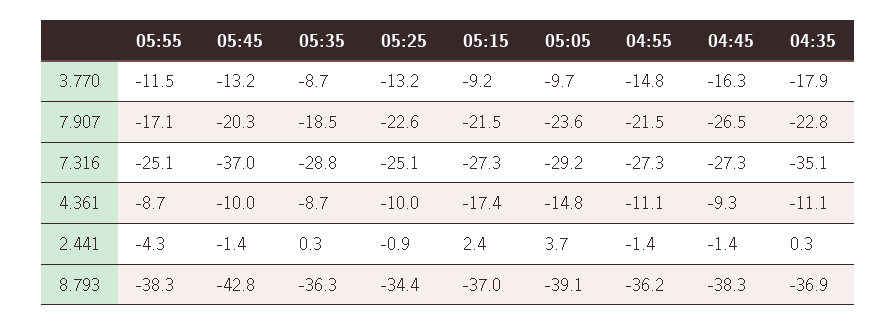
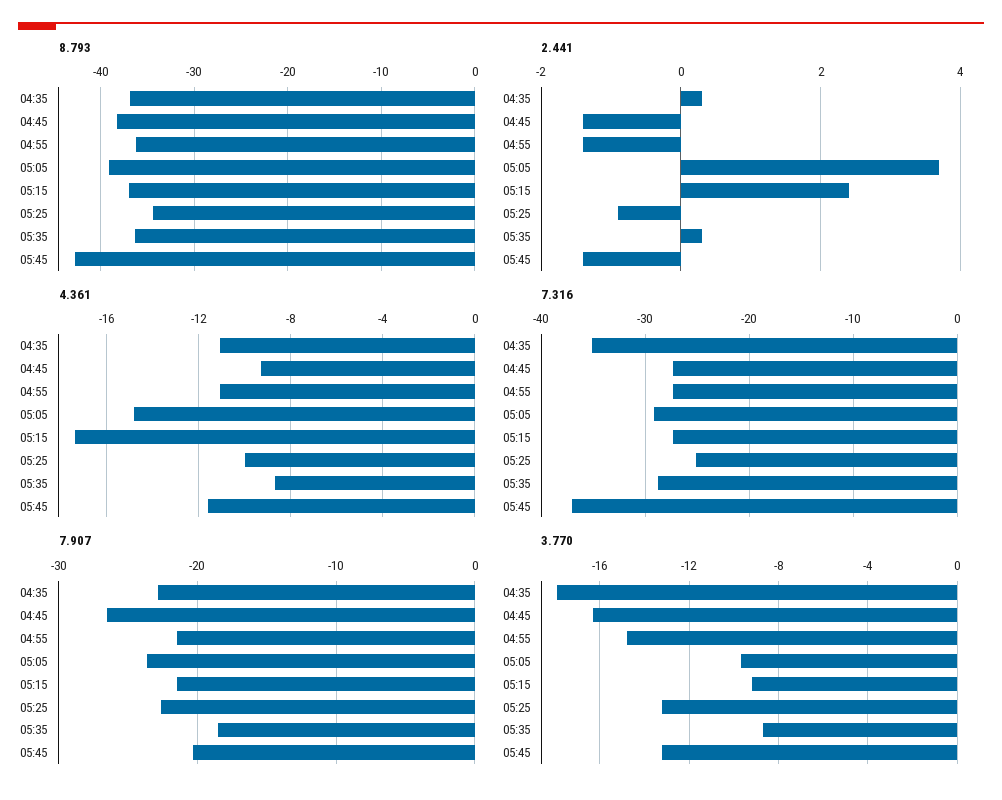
3.770, 05:55: -11.5 -> none
7.907, 05:55: -17.1 -> none
7.316, 05:55: -25.1 -> none
4.361, 05:55: -8.7 -> none
4.361, 05:45: -10 -> -11.5
2.441, 05:55: -4.3 -> none
8.793, 05:55: -38.3 -> none

